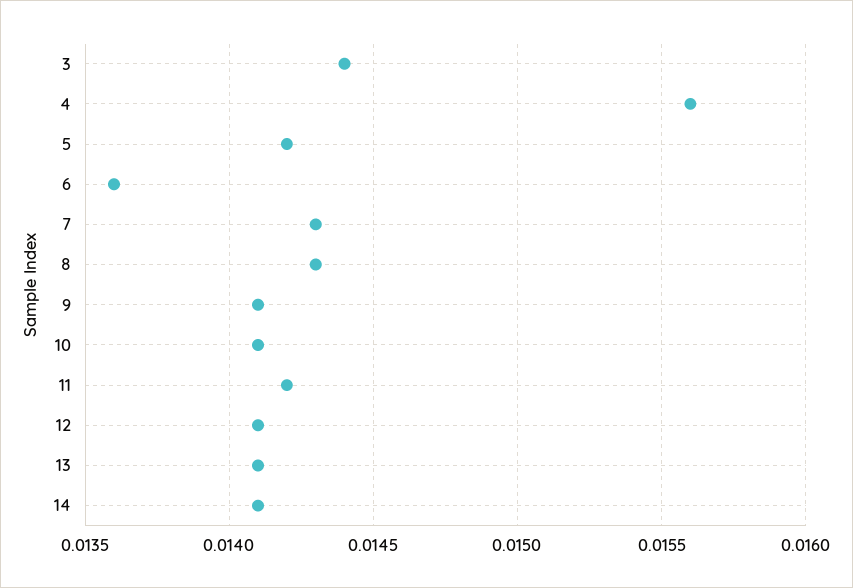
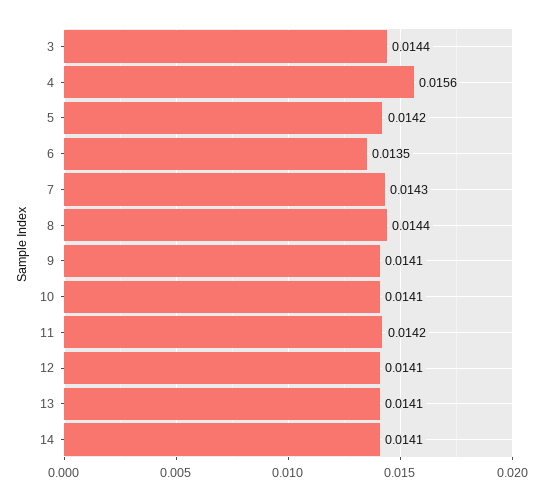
6: 0.0136 -> 0.0135
8: 0.0143 -> 0.0144

